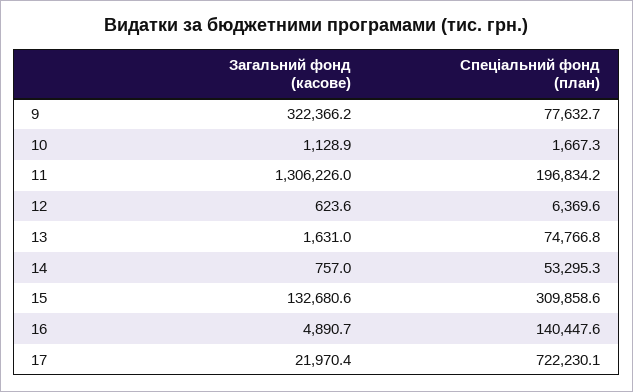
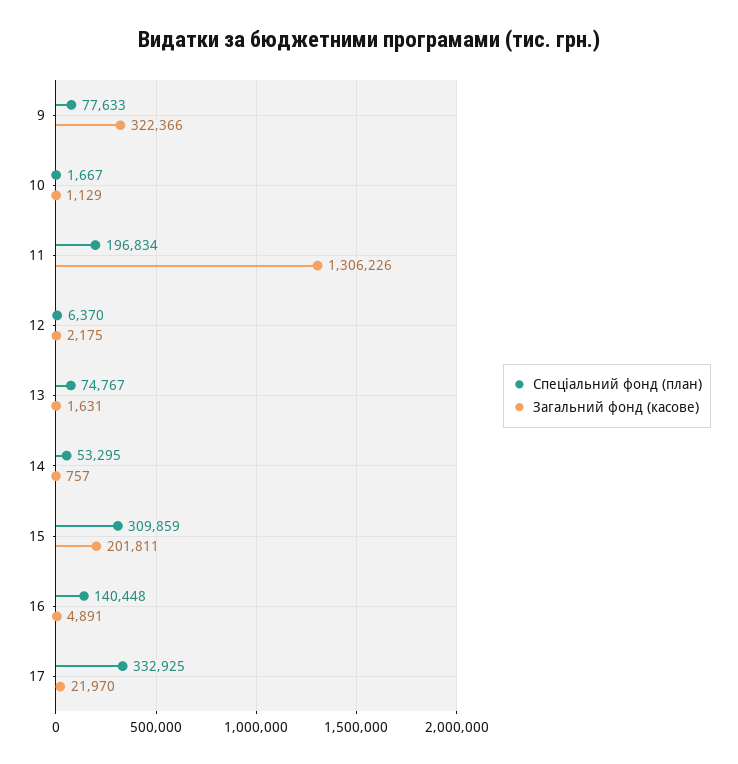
Загальний фонд (касове), 12: 623.6 -> 2175
Загальний фонд (касове), 15: 132680.6 -> 201811
Спеціальний фонд (план), 17: 722230.1 -> 332925

